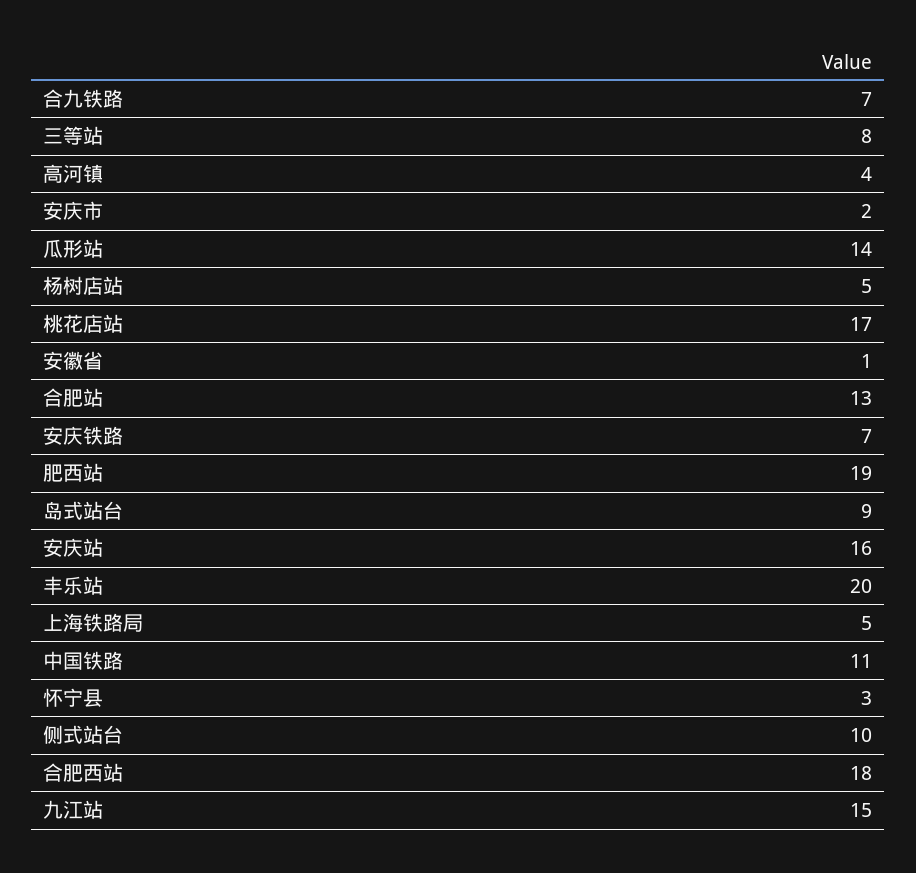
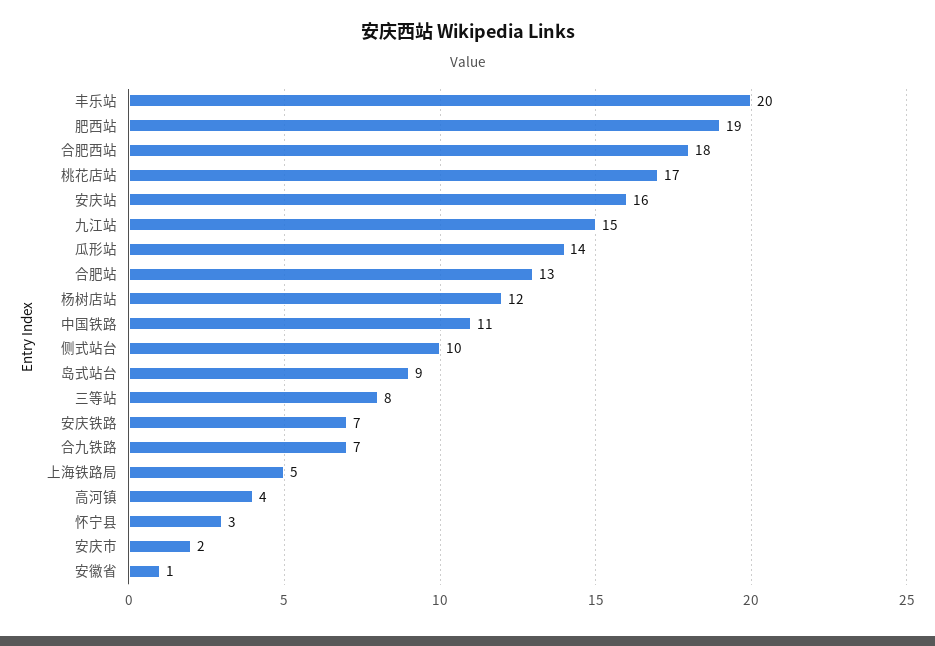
杨树店站: 5 -> 12

